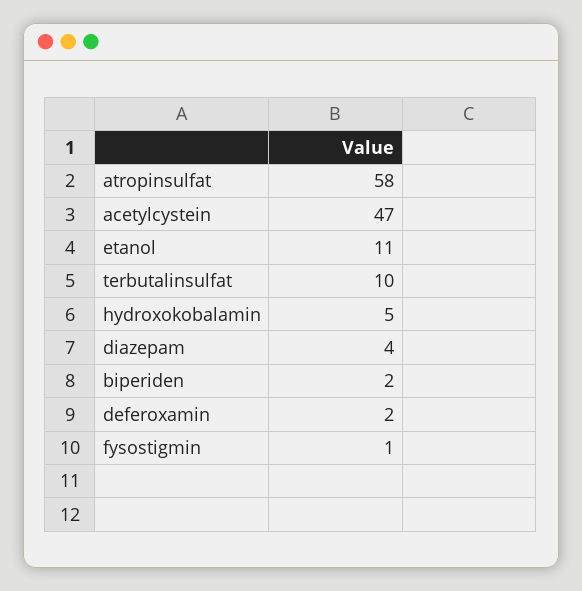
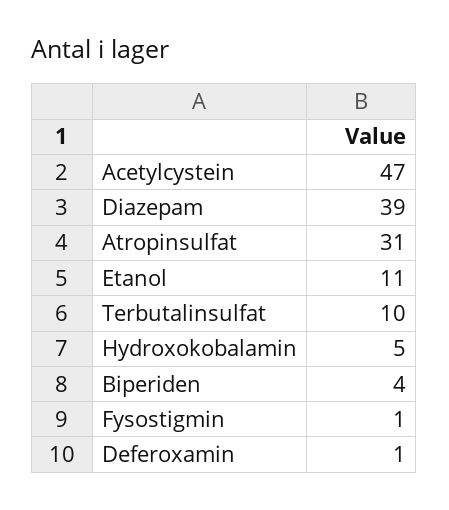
atropinsulfat: 58 -> 31
diazepam: 4 -> 39
biperiden: 2 -> 4
deferoxamin: 2 -> 1

